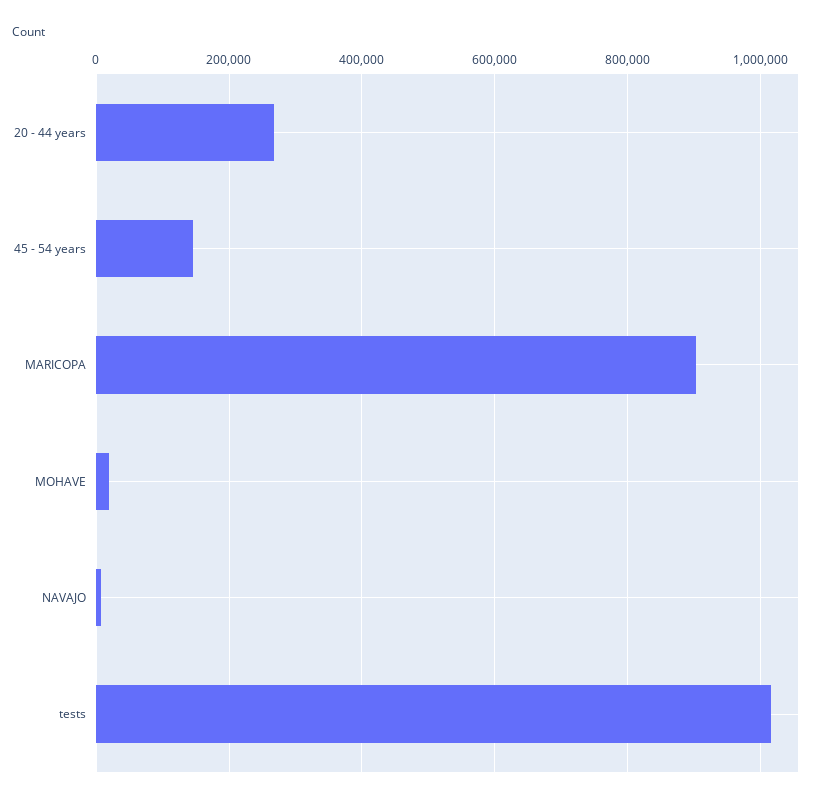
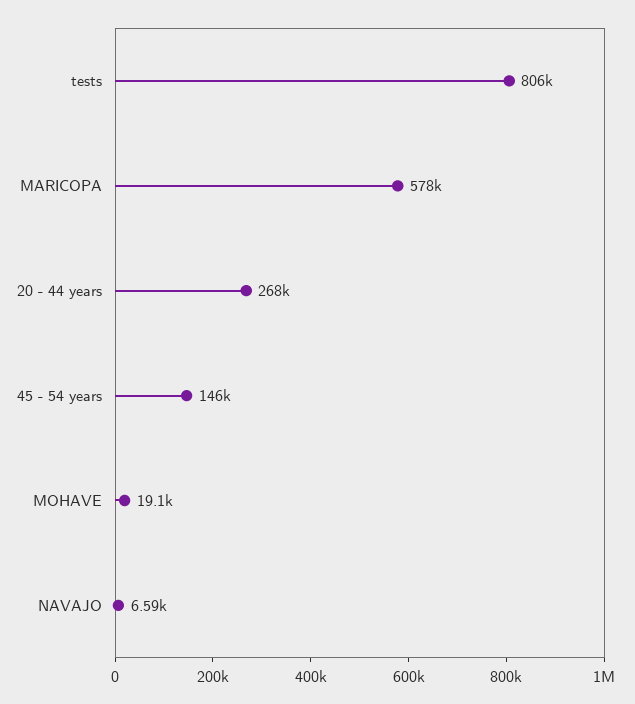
MARICOPA: 900000 -> 578000
tests: 1020000 -> 806000

